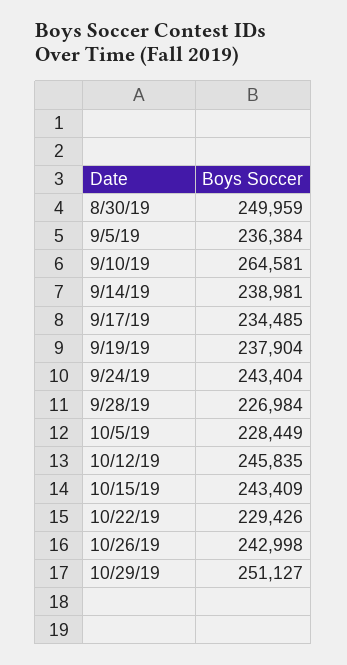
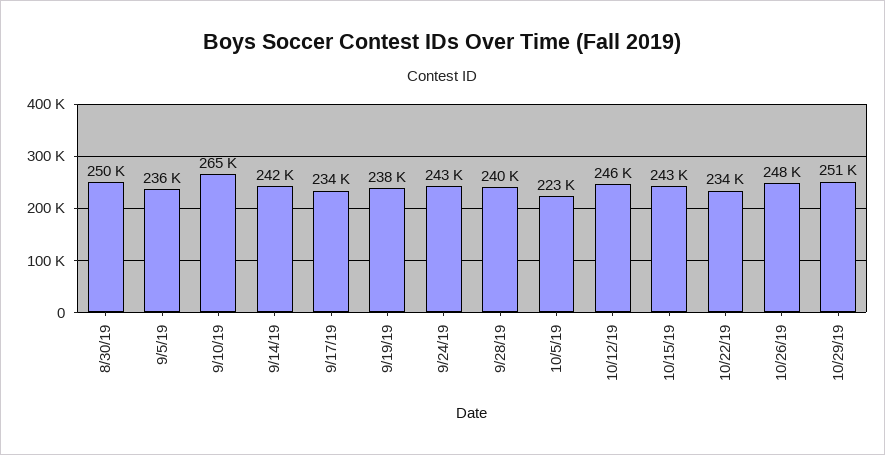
9/14/19: 238981 -> 242000
9/28/19: 226984 -> 240000
10/5/19: 228449 -> 223000
10/22/19: 229426 -> 234000
10/26/19: 242998 -> 248000

